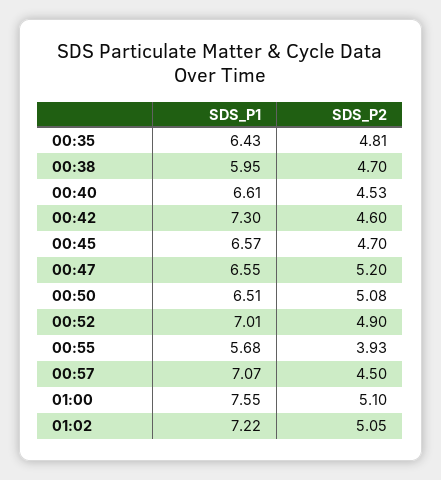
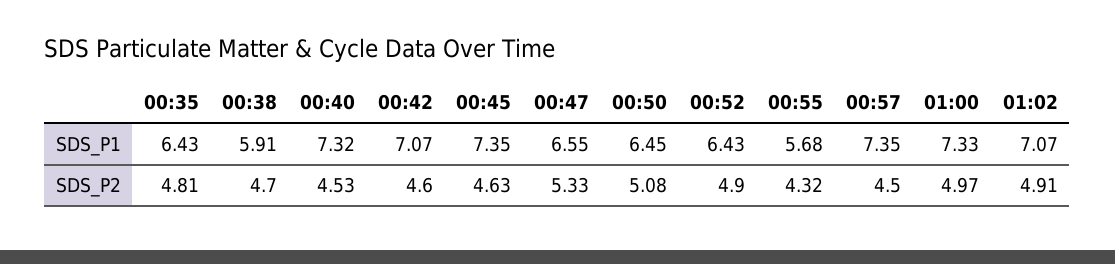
SDS_P1, 00:38: 5.95 -> 5.91
SDS_P1, 00:40: 6.61 -> 7.32
SDS_P1, 00:42: 7.3 -> 7.07
SDS_P1, 00:45: 6.57 -> 7.35
SDS_P2, 00:45: 4.7 -> 4.63
SDS_P2, 00:47: 5.2 -> 5.33
SDS_P1, 00:50: 6.51 -> 6.45
SDS_P1, 00:52: 7.01 -> 6.43
SDS_P2, 00:55: 3.93 -> 4.32
SDS_P1, 00:57: 7.07 -> 7.35
SDS_P1, 01:00: 7.55 -> 7.33
SDS_P2, 01:00: 5.1 -> 4.97
SDS_P1, 01:02: 7.22 -> 7.07
SDS_P2, 01:02: 5.05 -> 4.91

